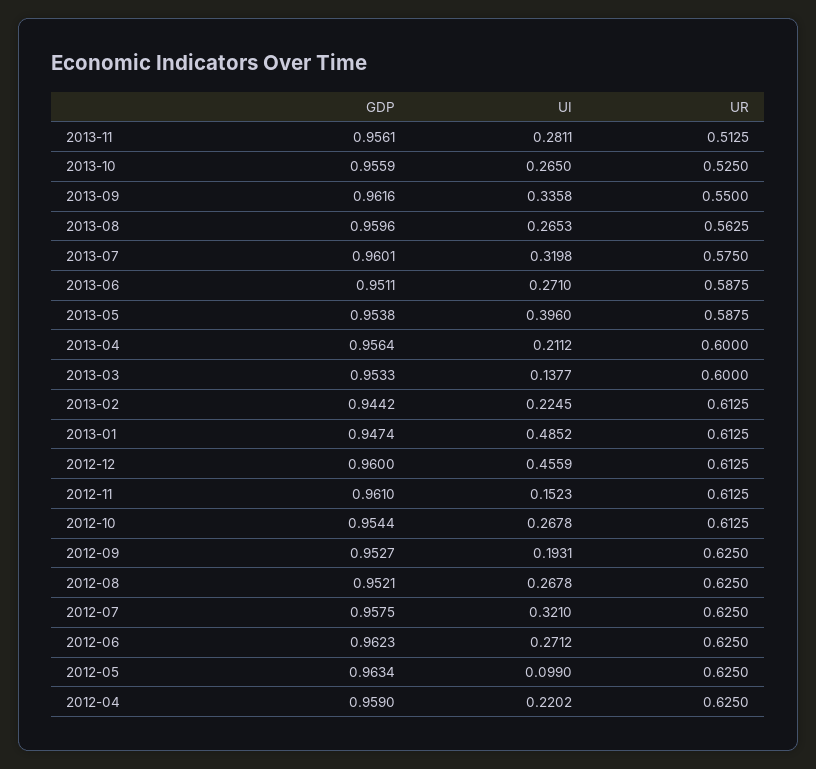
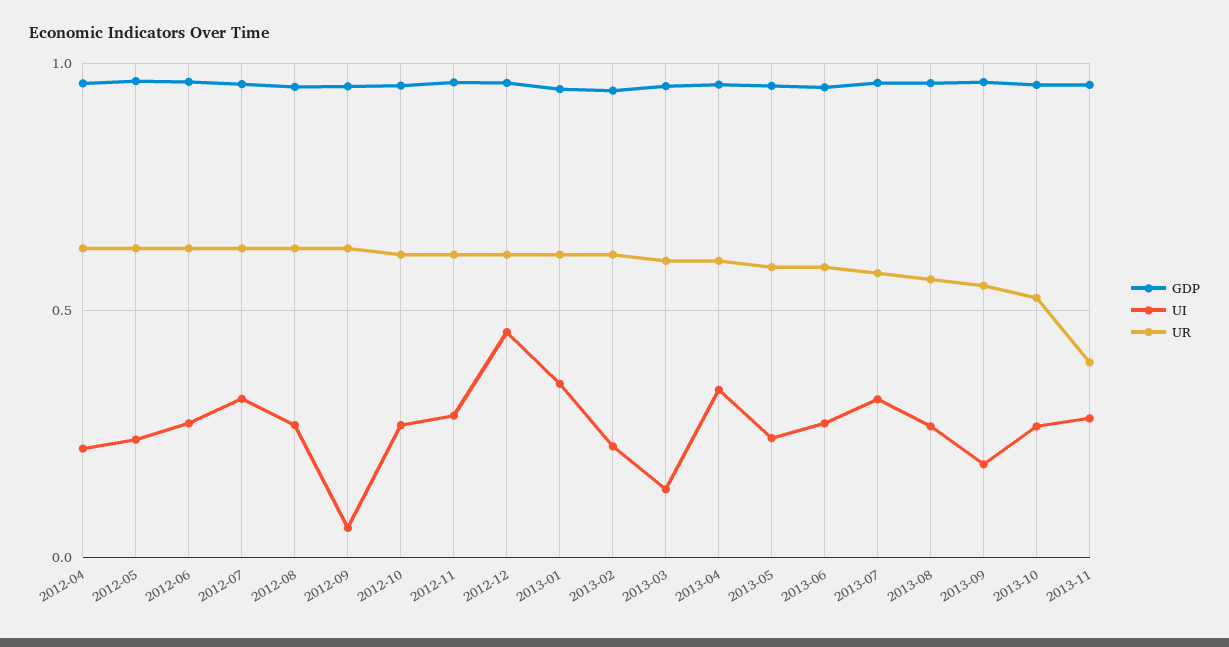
UR, 2013-11: 0.5125 -> 0.4
UI, 2013-09: 0.3358 -> 0.2
UI, 2013-05: 0.396 -> 0.25
UI, 2013-04: 0.2112 -> 0.35
UI, 2013-01: 0.4852 -> 0.35
UI, 2012-11: 0.1523 -> 0.3
UI, 2012-09: 0.1931 -> 0.05
UI, 2012-05: 0.099 -> 0.25

